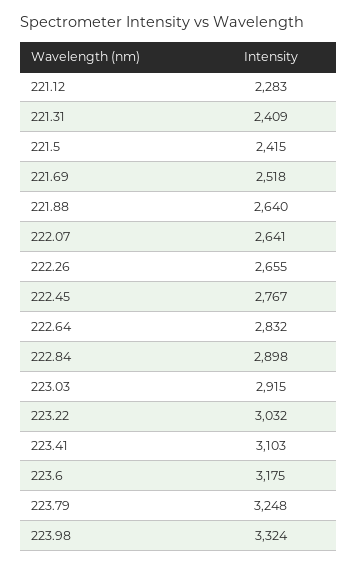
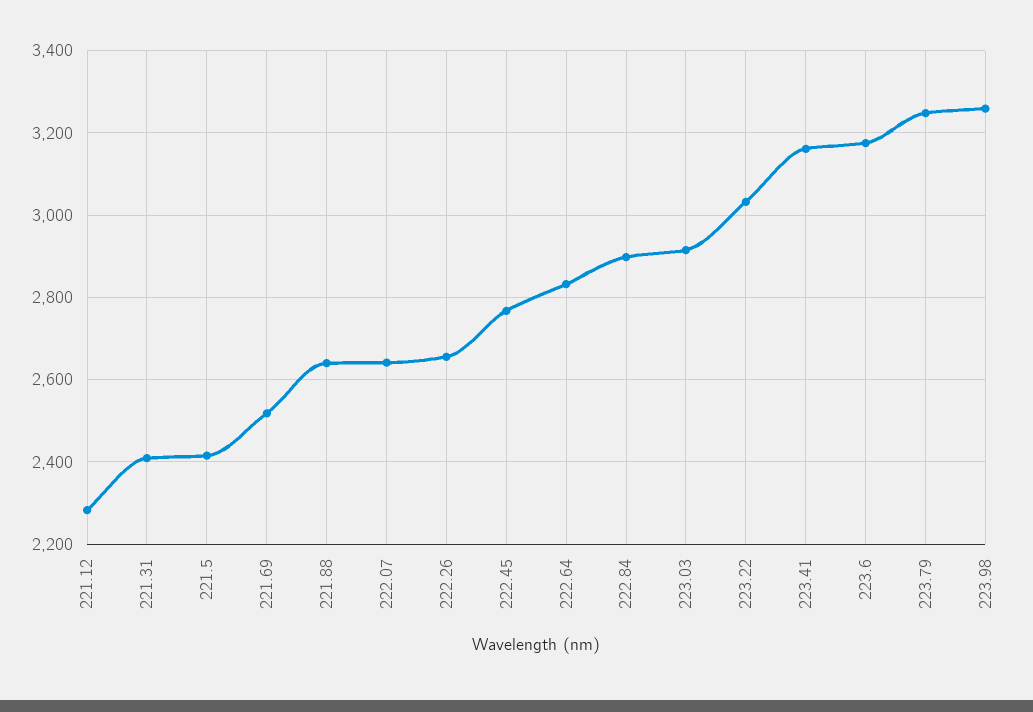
223.41: 3103 -> 3160
223.98: 3324 -> 3260

